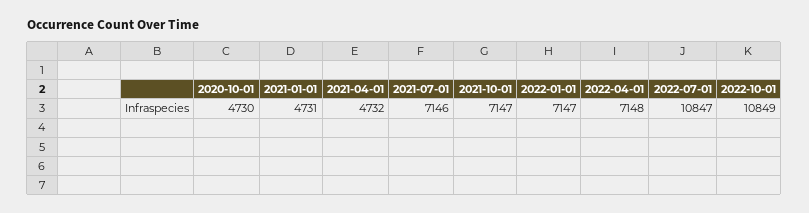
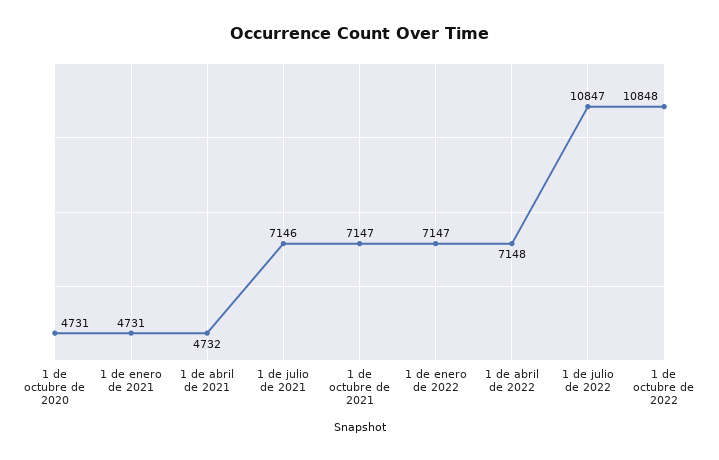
2020-10-01: 4730 -> 4731
2022-10-01: 10849 -> 10848

